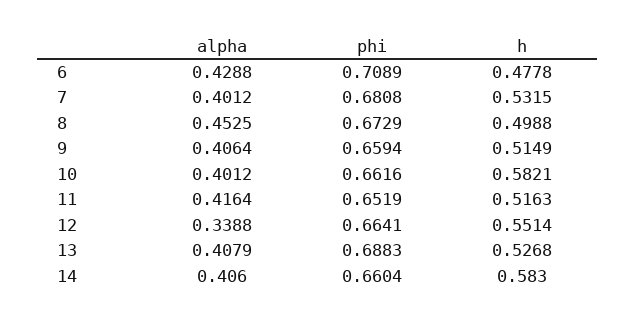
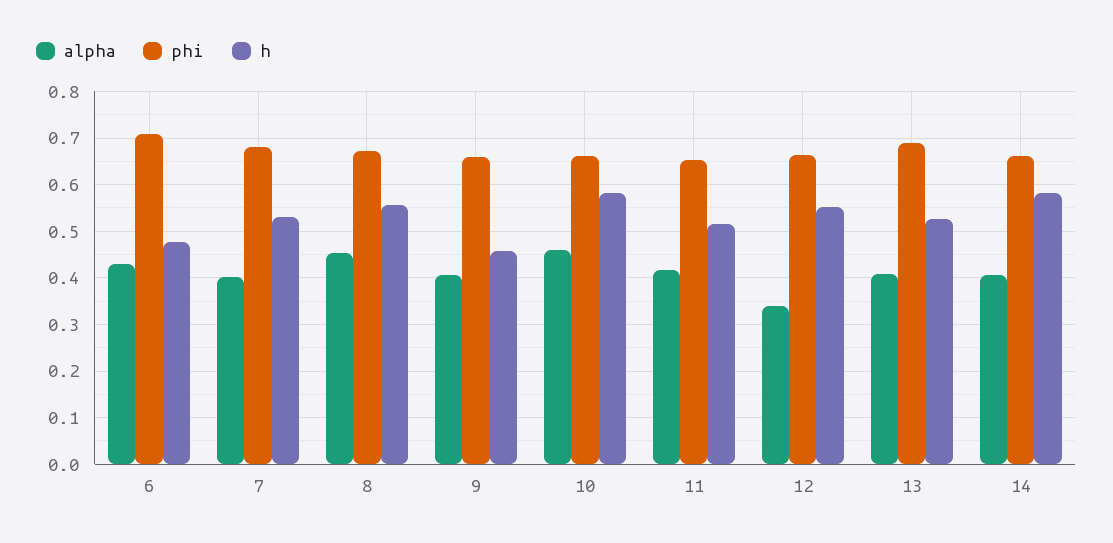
h, 8: 0.4988 -> 0.56
h, 9: 0.5149 -> 0.46
alpha, 10: 0.4012 -> 0.46

